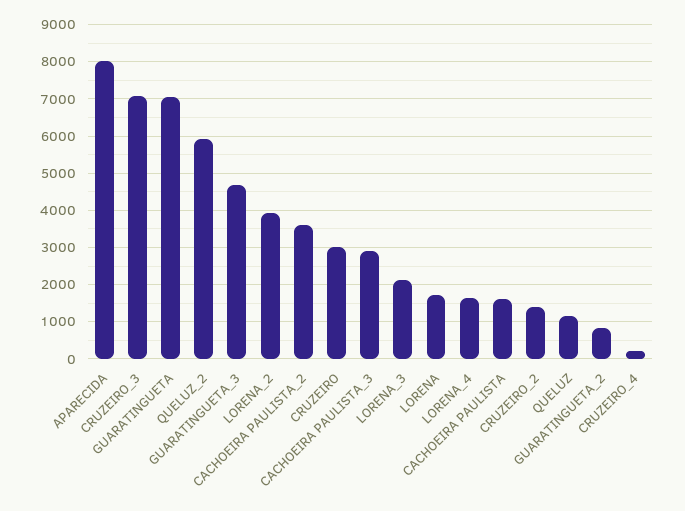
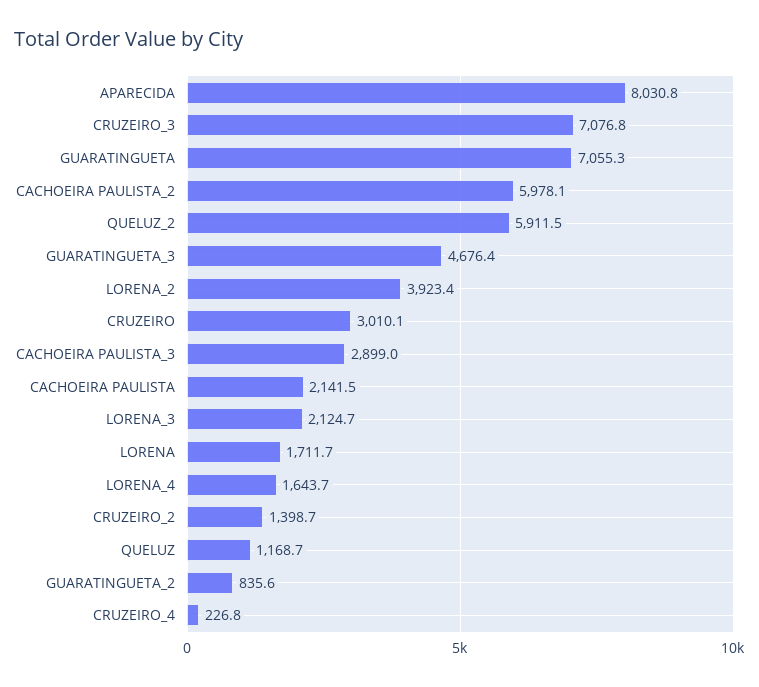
CACHOEIRA PAULISTA_2: 3600 -> 5978.1
CACHOEIRA PAULISTA: 1600 -> 2141.5

